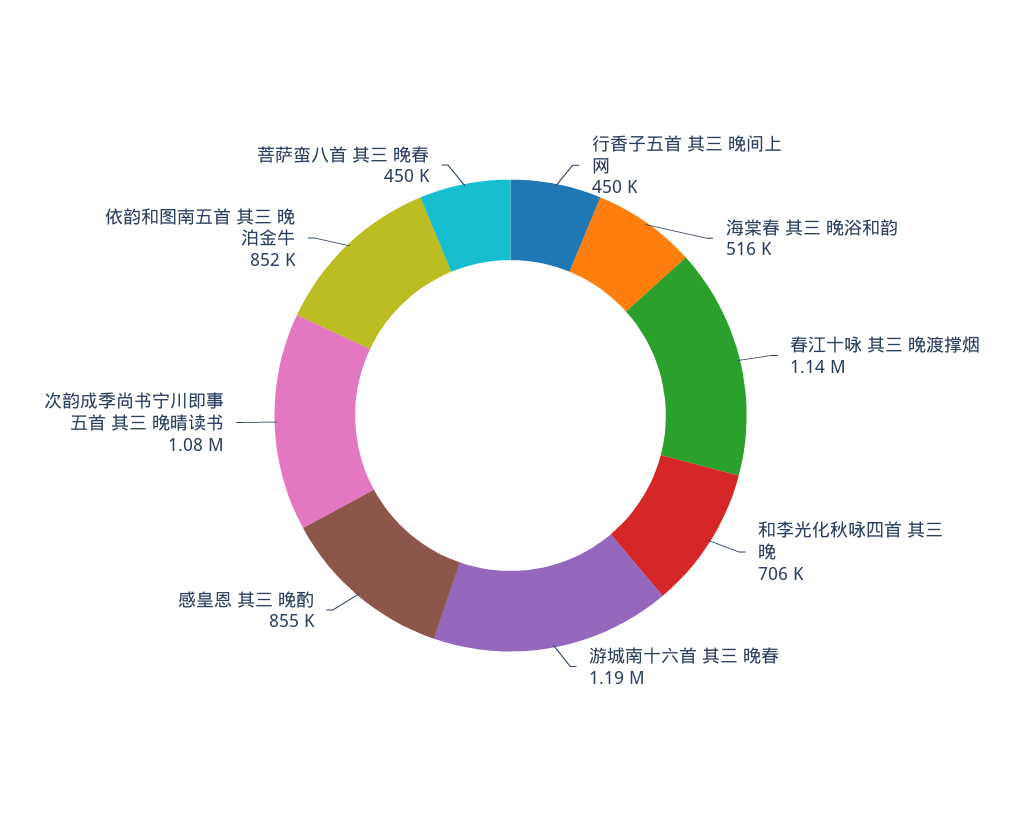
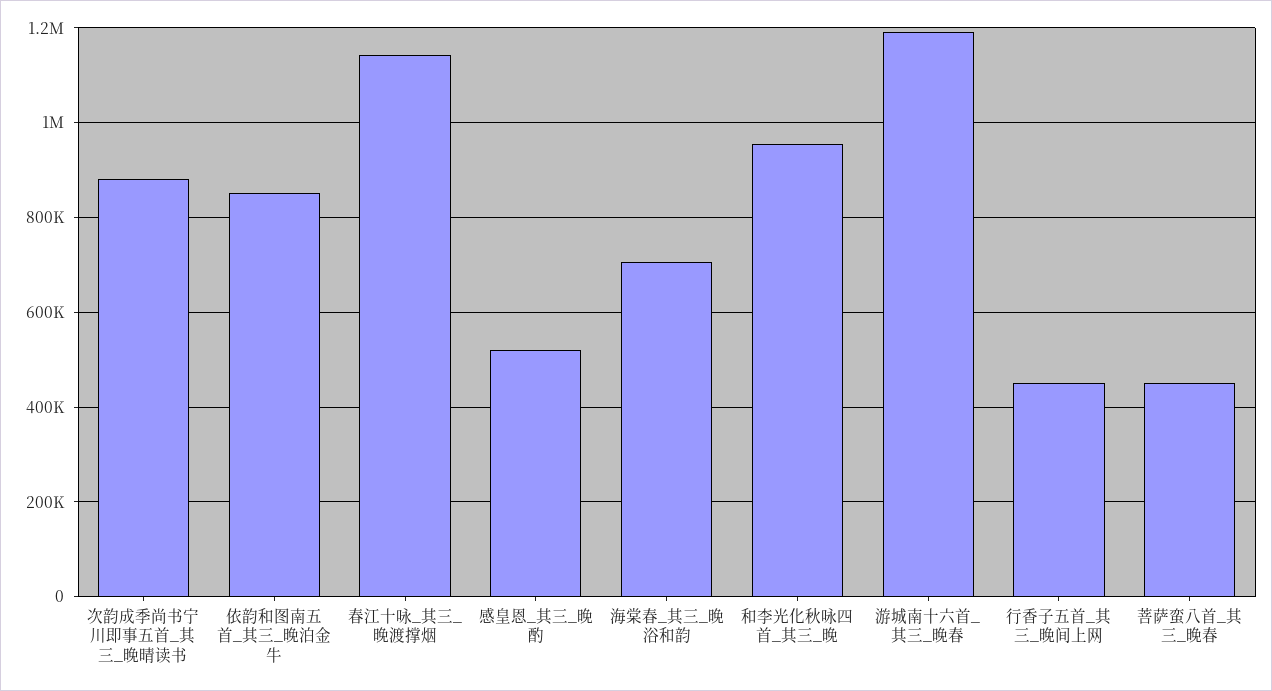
海棠春 其三 晚浴和韵: 516000 -> 700000
和李光化秋咏四首 其三 晚: 706000 -> 960000
感皇恩 其三 晚酌: 855000 -> 520000
次韵成季尚书宁川即事五首 其三 晚晴读书: 1080000 -> 880000

